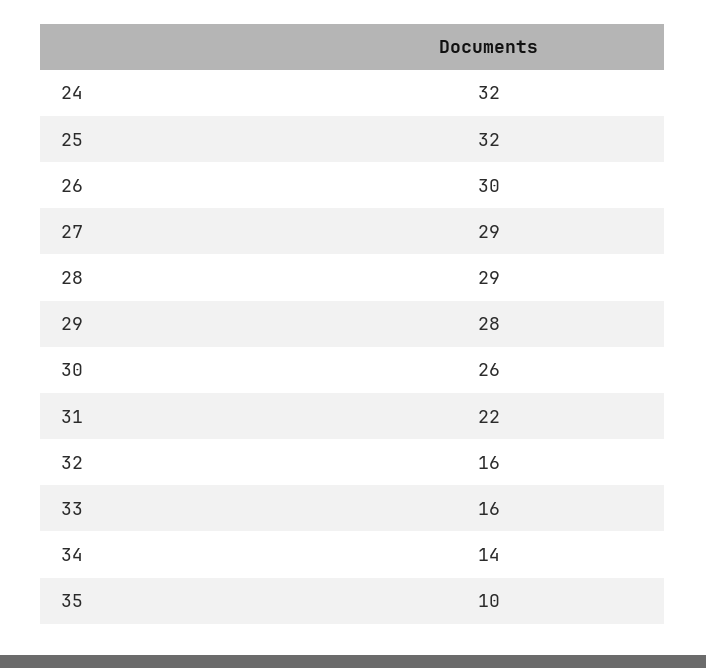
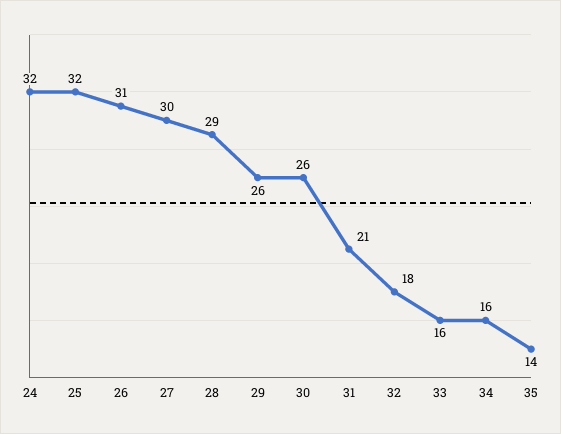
26: 30 -> 31
27: 29 -> 30
29: 28 -> 26
31: 22 -> 21
32: 16 -> 18
34: 14 -> 16
35: 10 -> 14

